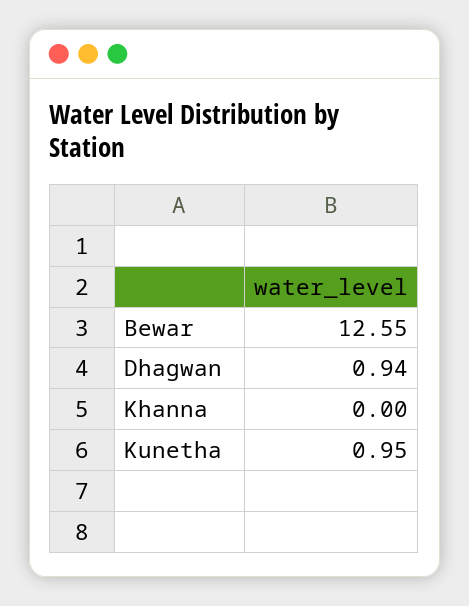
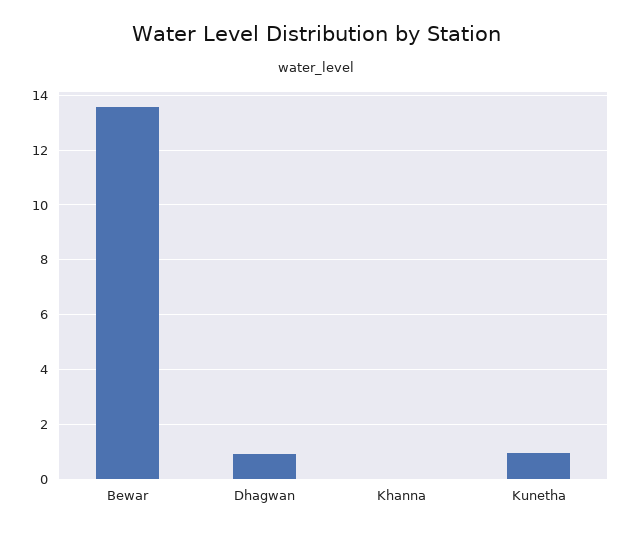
Bewar: 12.55 -> 13.5

